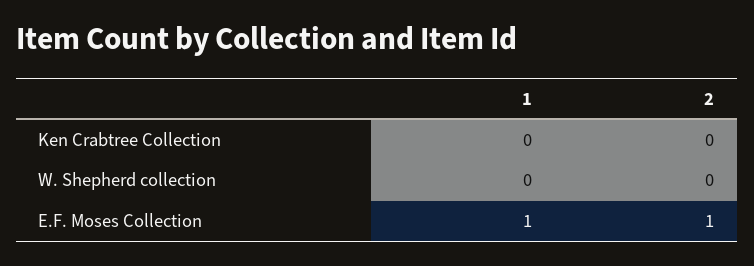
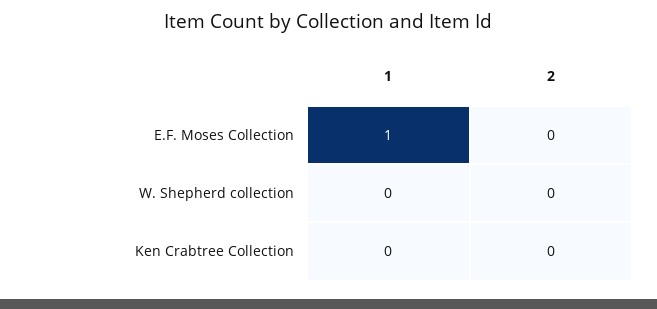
2, E.F. Moses Collection: 1 -> 0

